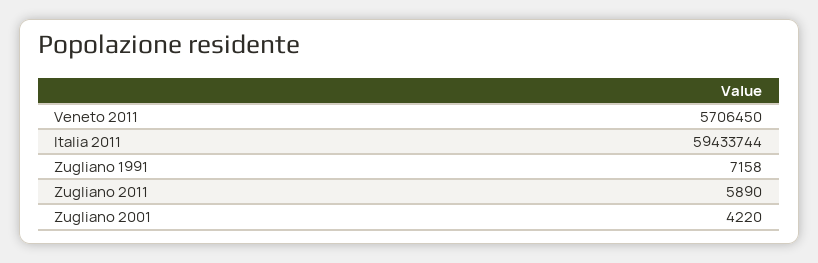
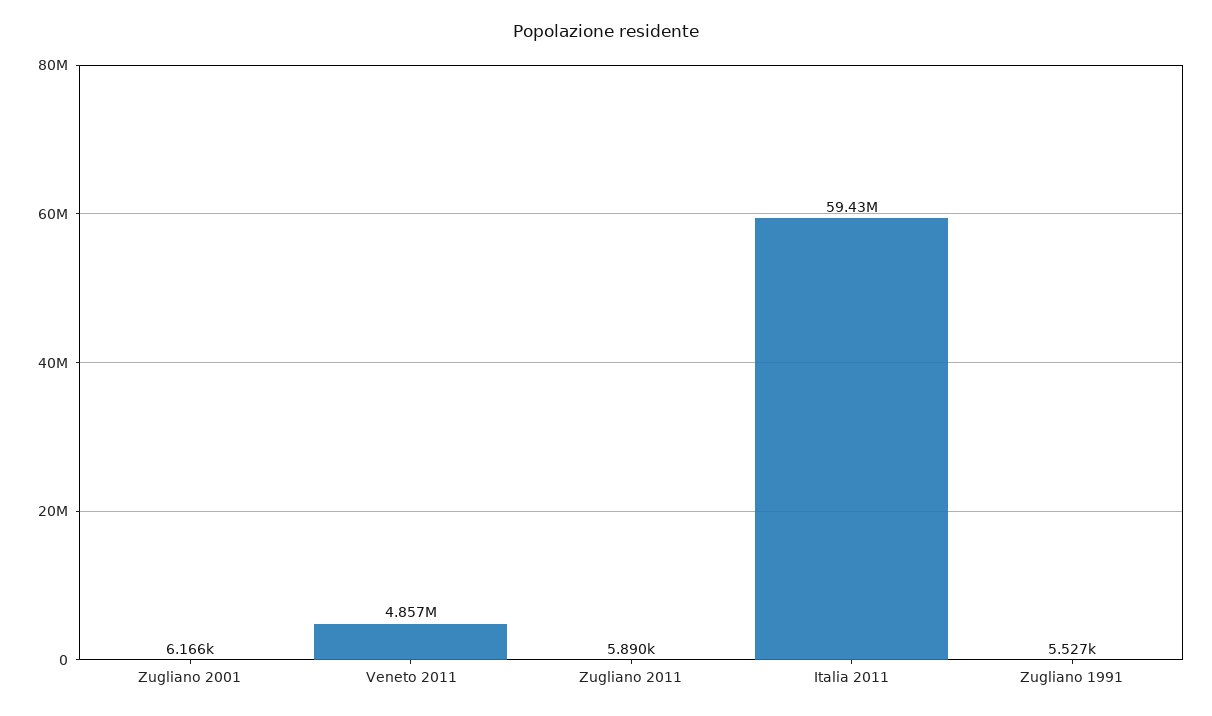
Veneto 2011: 5706450 -> 4857000
Zugliano 1991: 7158 -> 5527
Zugliano 2001: 4220 -> 6166

